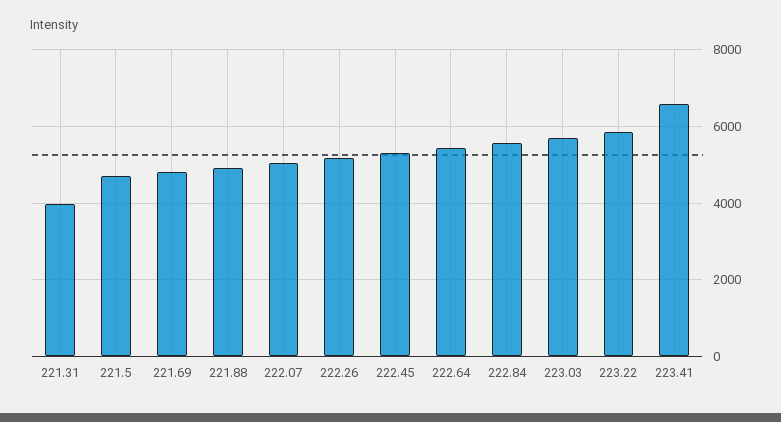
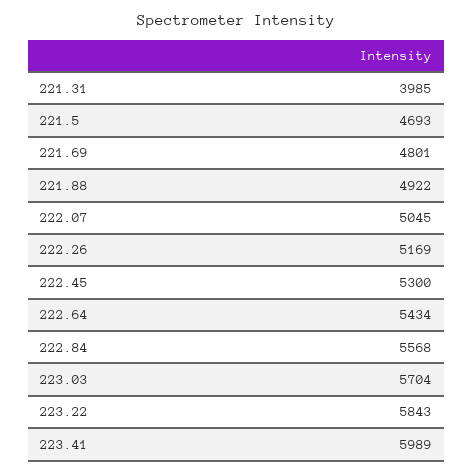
223.41: 6600 -> 5989

